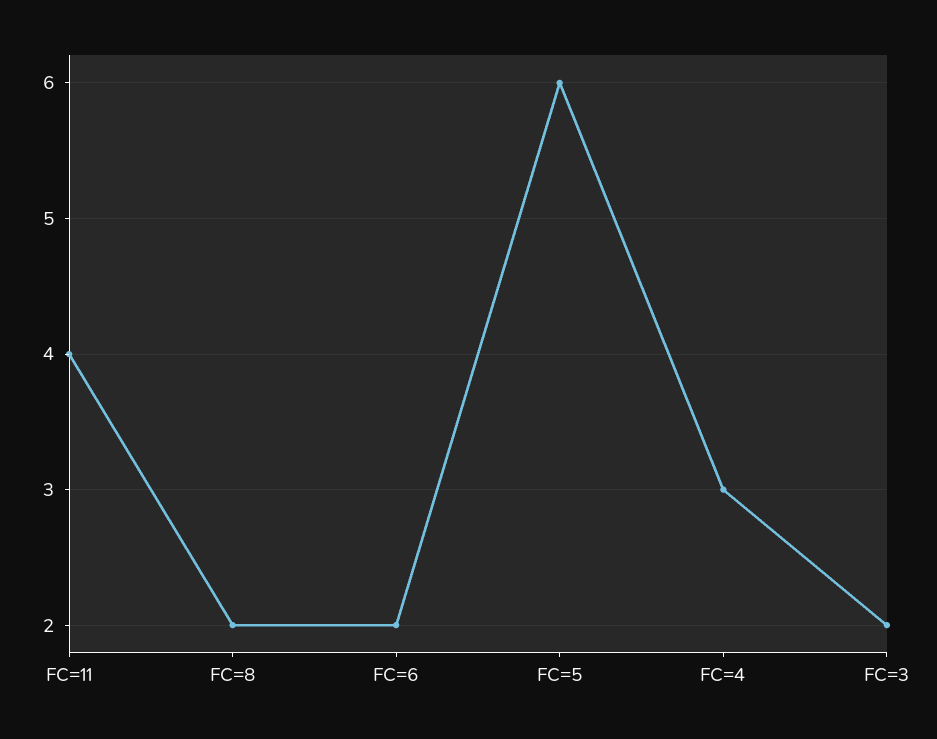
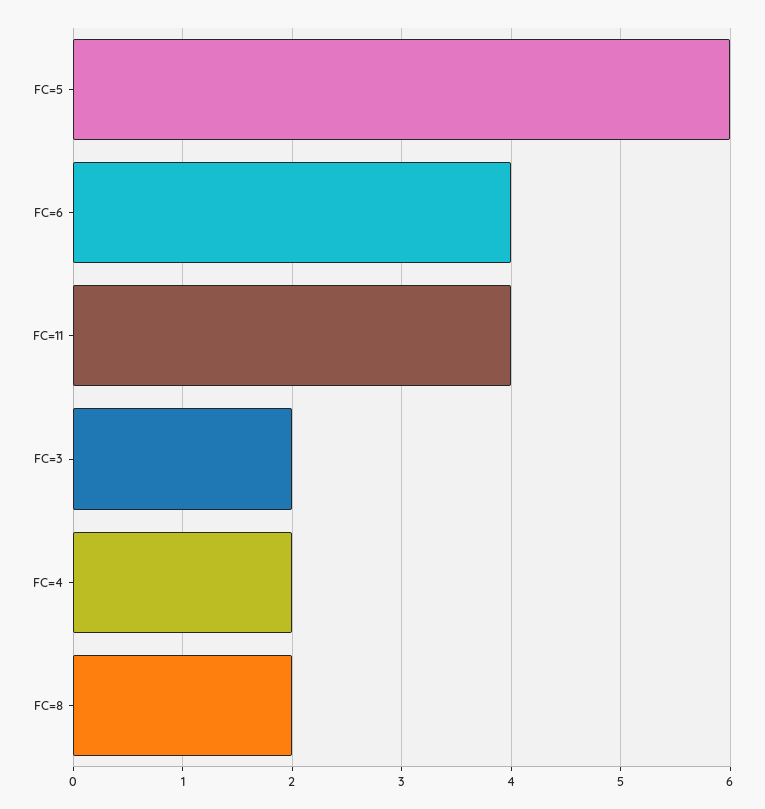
FC=6: 2 -> 4
FC=4: 3 -> 2

